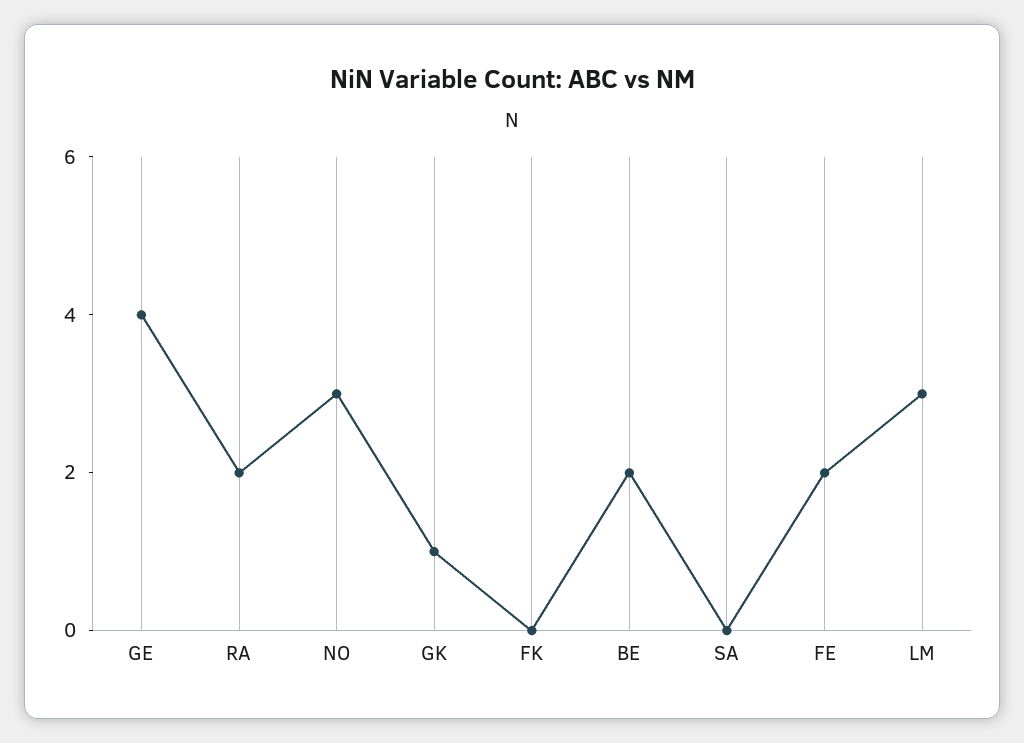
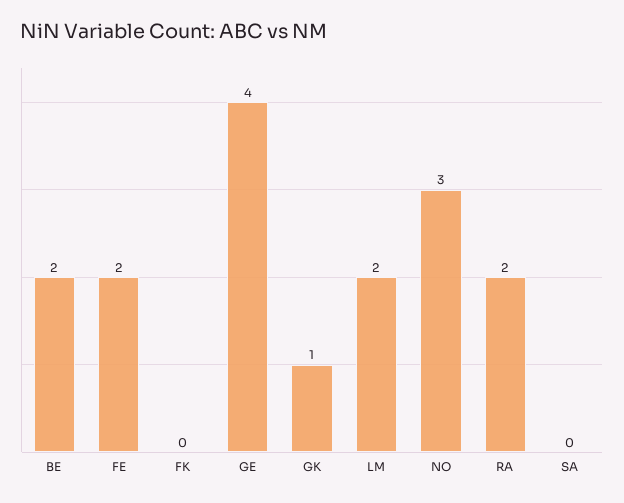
LM: 3 -> 2

